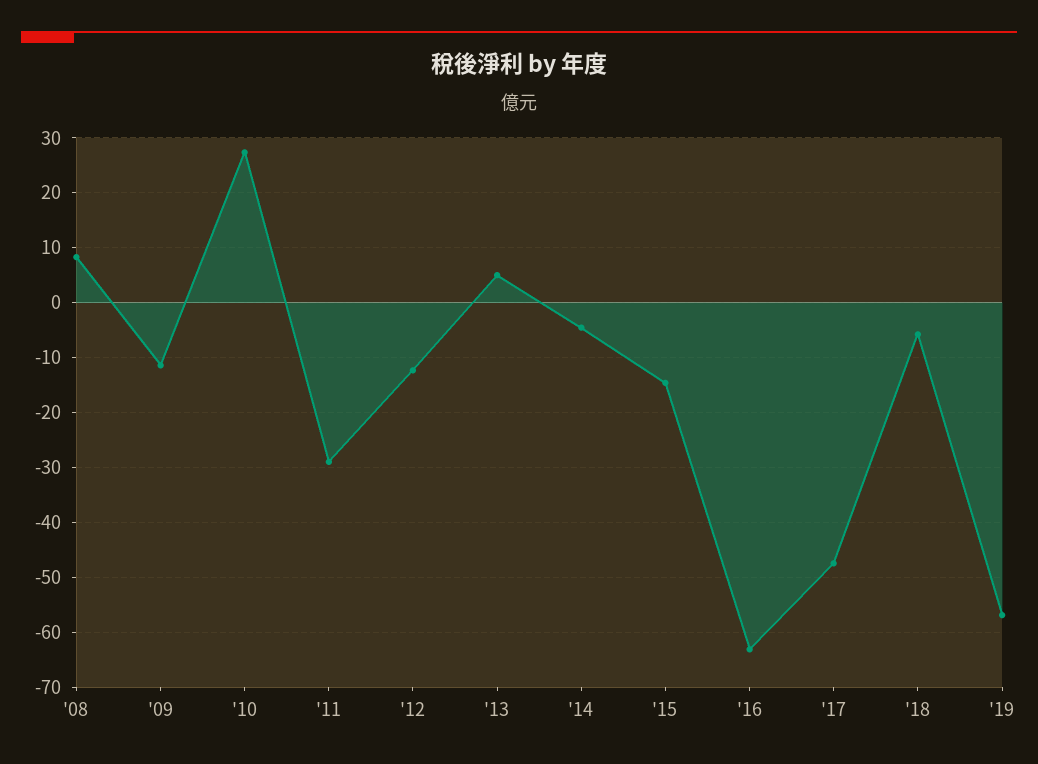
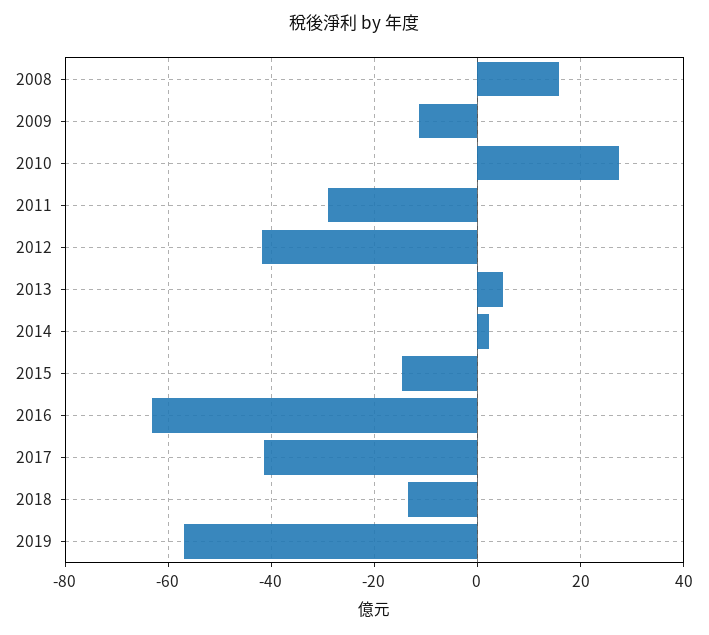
'08: 8 -> 16
'12: -12 -> -42
'14: -4 -> 2
'17: -48 -> -42
'18: -6 -> -14

